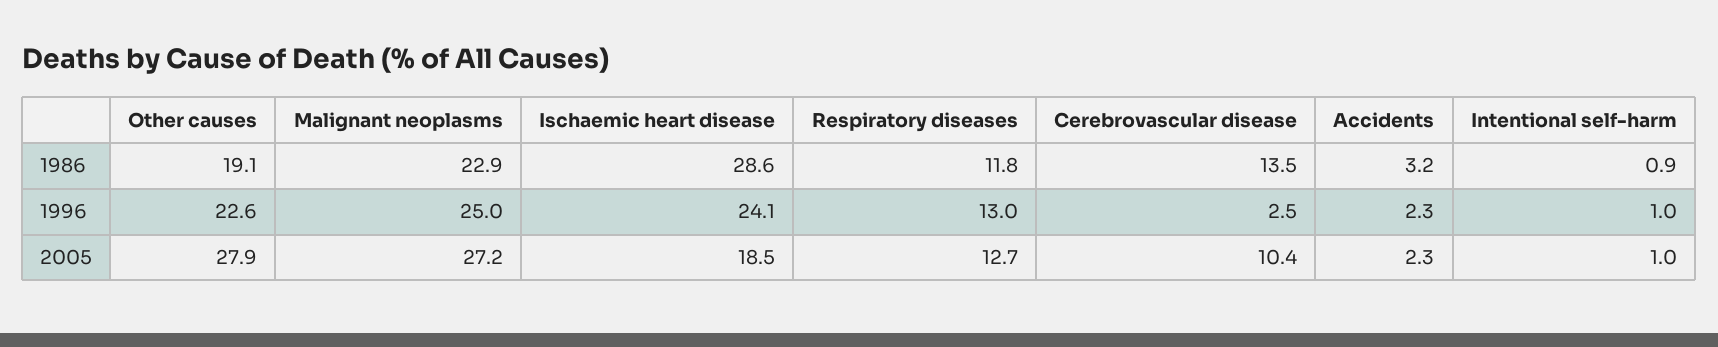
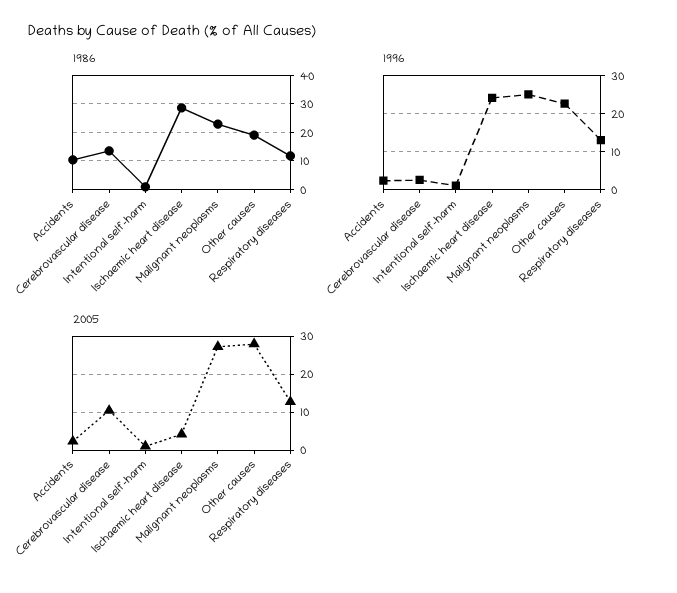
1986, Accidents: 3.2 -> 10
2005, Ischaemic heart disease: 18.5 -> 4

